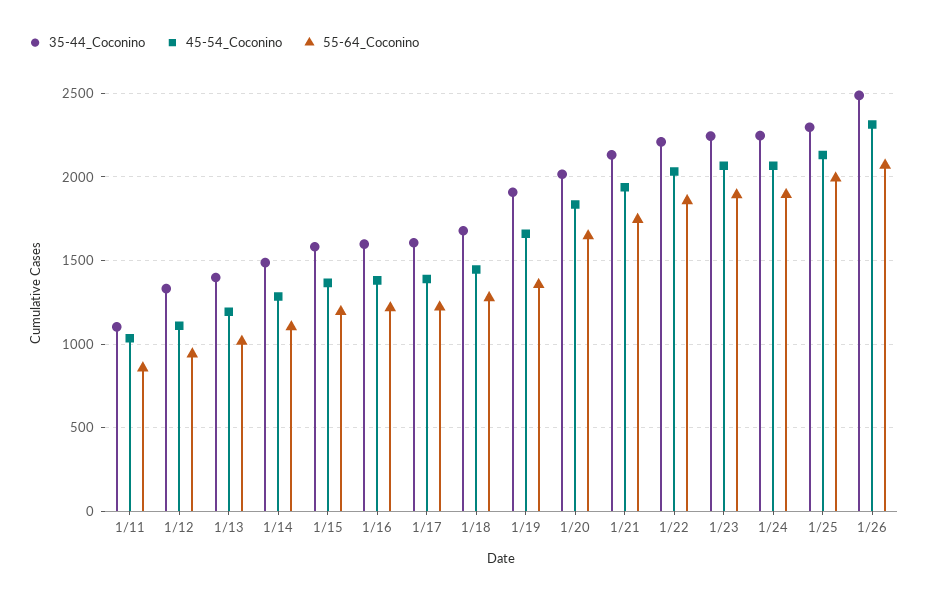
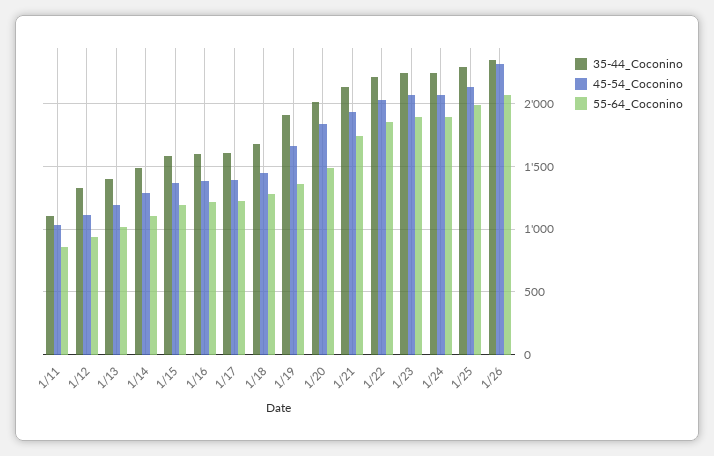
55-64_Coconino, 1/20: 1650 -> 1500
35-44_Coconino, 1/26: 2500 -> 2350

